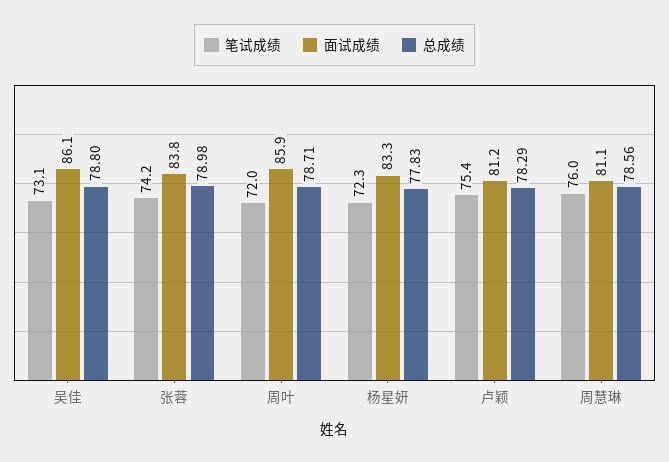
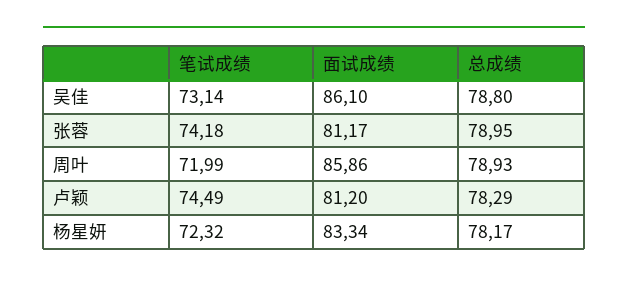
面试成绩, 张蓉: 83.8 -> 81.17
总成绩, 张蓉: 78.98 -> 78.95
总成绩, 周叶: 78.71 -> 78.93
总成绩, 杨星妍: 77.83 -> 78.17
笔试成绩, 卢颖: 75.4 -> 74.49
笔试成绩, 周慧琳: 76 -> none
面试成绩, 周慧琳: 81.1 -> none
总成绩, 周慧琳: 78.56 -> none

